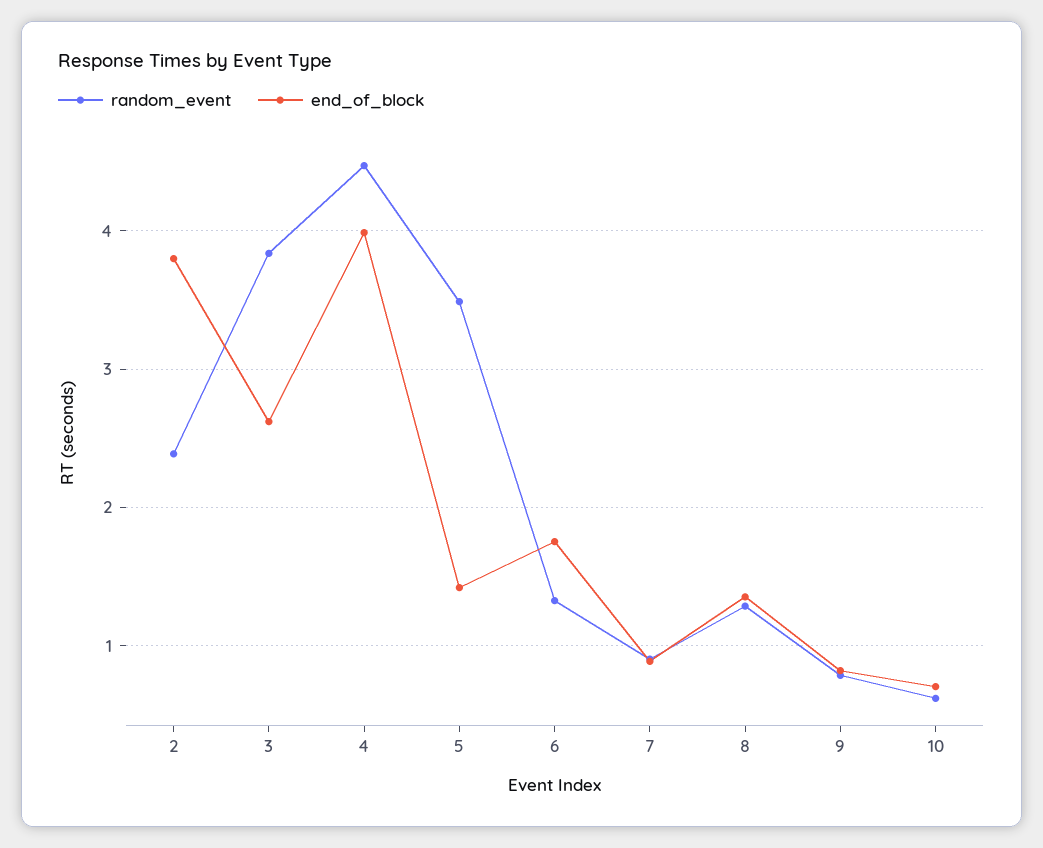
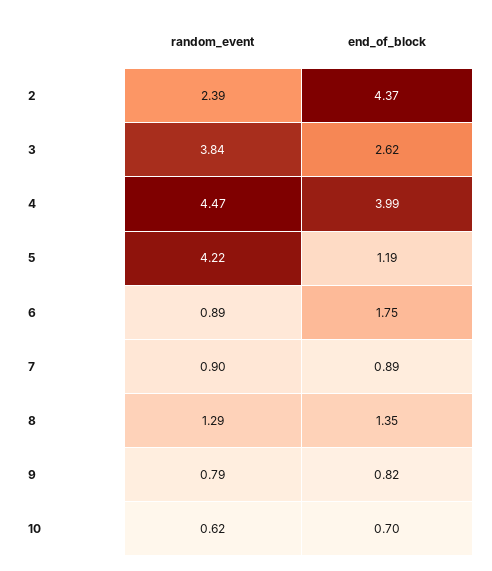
end_of_block, 2: 3.8 -> 4.37
random_event, 5: 3.5 -> 4.22
end_of_block, 5: 1.4 -> 1.19
random_event, 6: 1.3 -> 0.89

